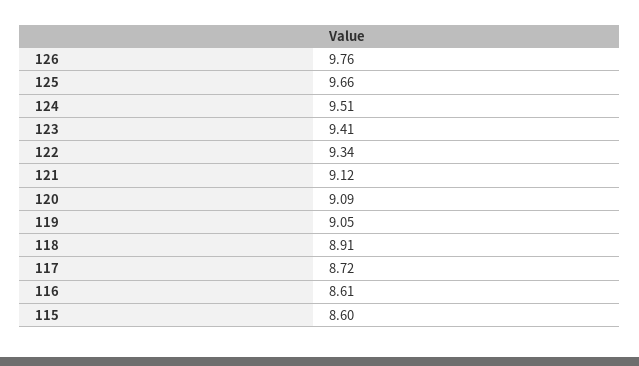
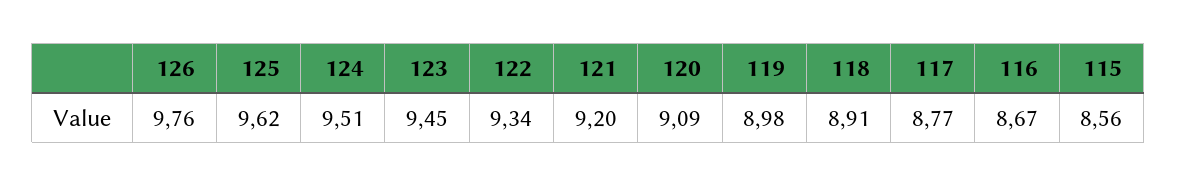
125: 9.66 -> 9.62
123: 9.41 -> 9.45
121: 9.12 -> 9.2
119: 9.05 -> 8.98
117: 8.72 -> 8.77
116: 8.61 -> 8.67
115: 8.6 -> 8.56

